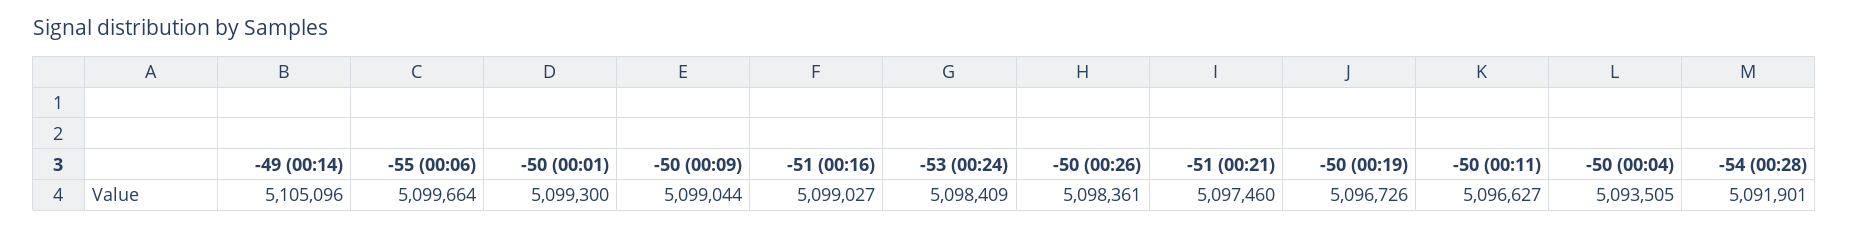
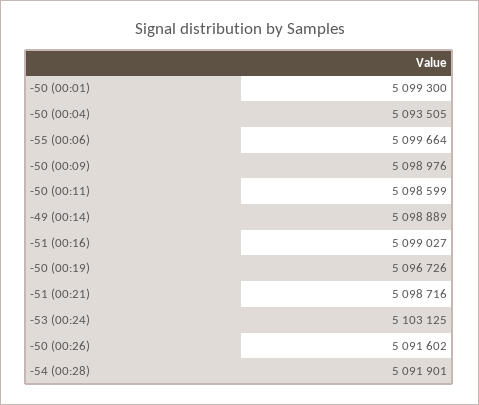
-49 (00:14): 5105096 -> 5098889
-50 (00:09): 5099044 -> 5098976
-53 (00:24): 5098409 -> 5103125
-50 (00:26): 5098361 -> 5091602
-51 (00:21): 5097460 -> 5098716
-50 (00:11): 5096627 -> 5098599

